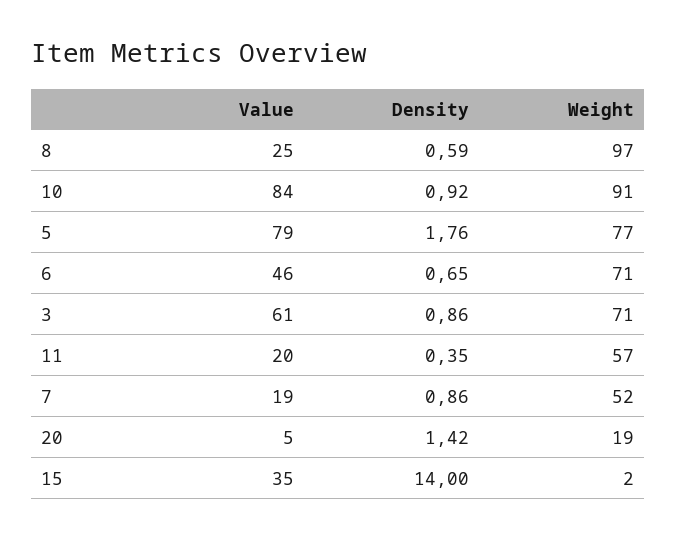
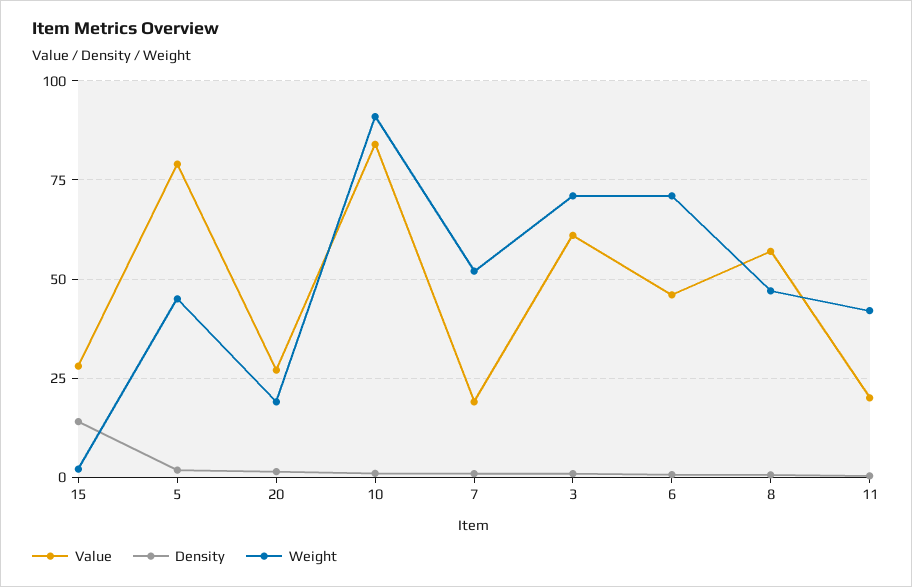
Value, 8: 25 -> 57.5
Weight, 8: 97 -> 47.5
Weight, 5: 77 -> 45
Weight, 11: 57 -> 42.5
Value, 20: 5 -> 27.5
Value, 15: 35 -> 27.5

